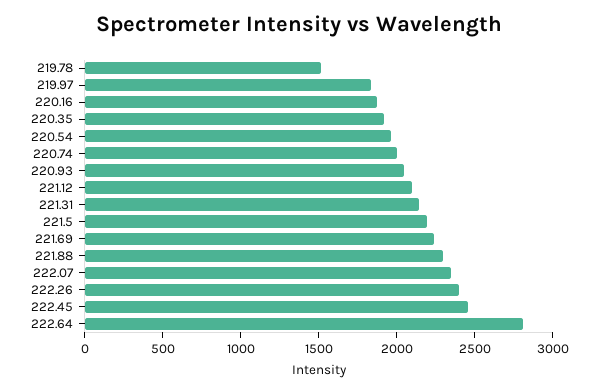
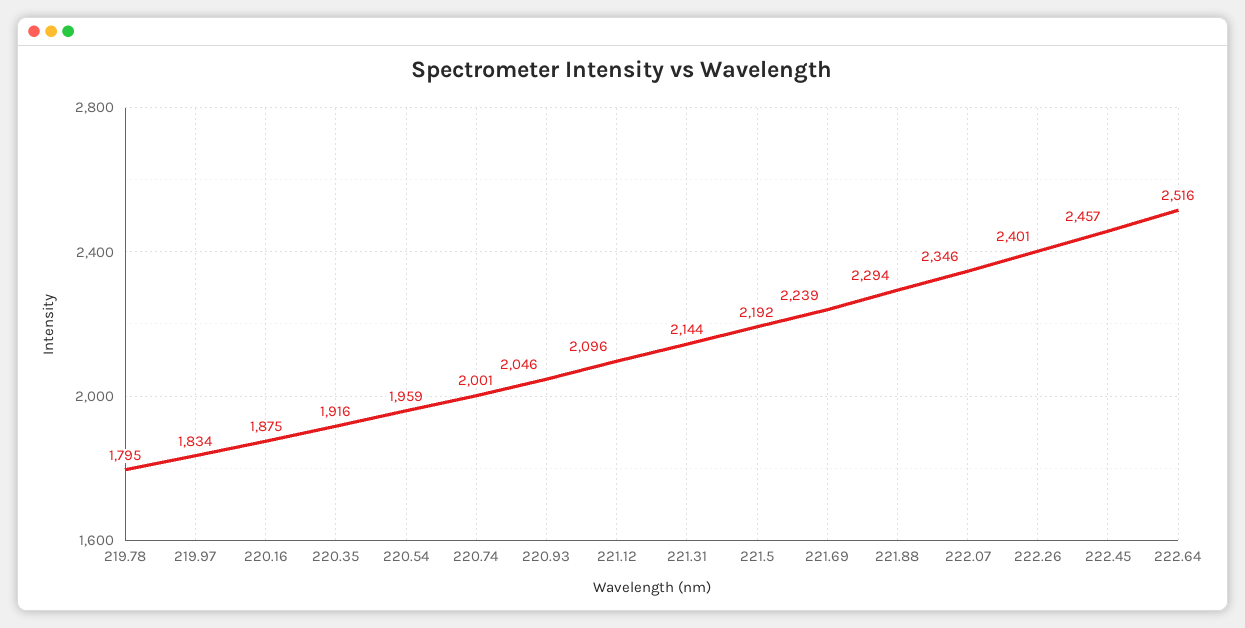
219.78: 1500 -> 1795
222.64: 2800 -> 2516

